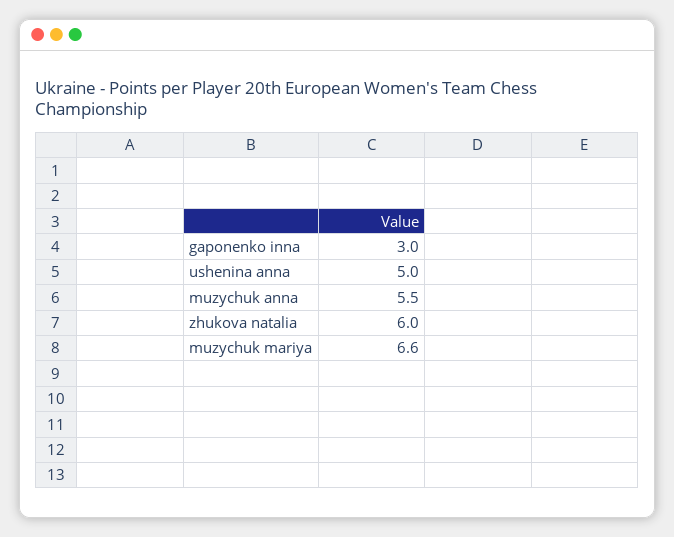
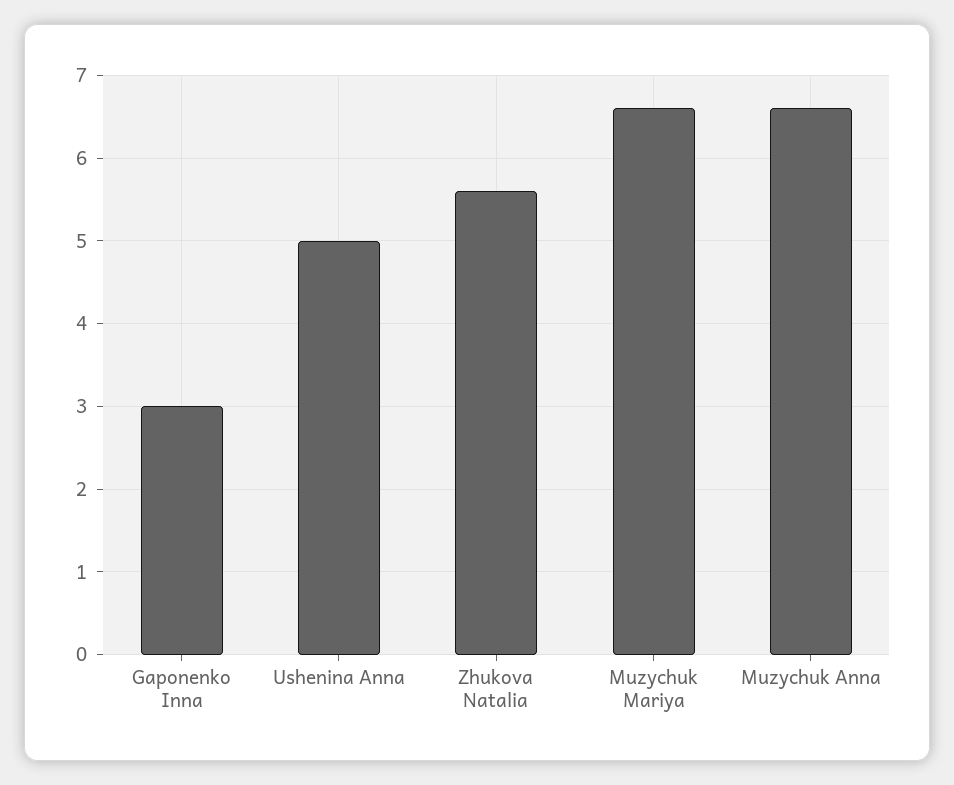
muzychuk anna: 5.5 -> 6.6
zhukova natalia: 6 -> 5.6

